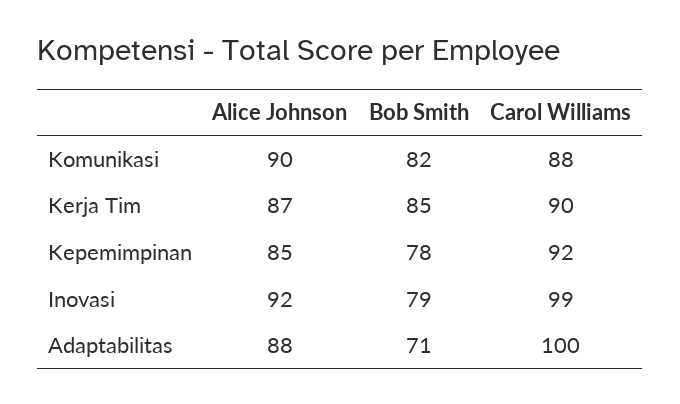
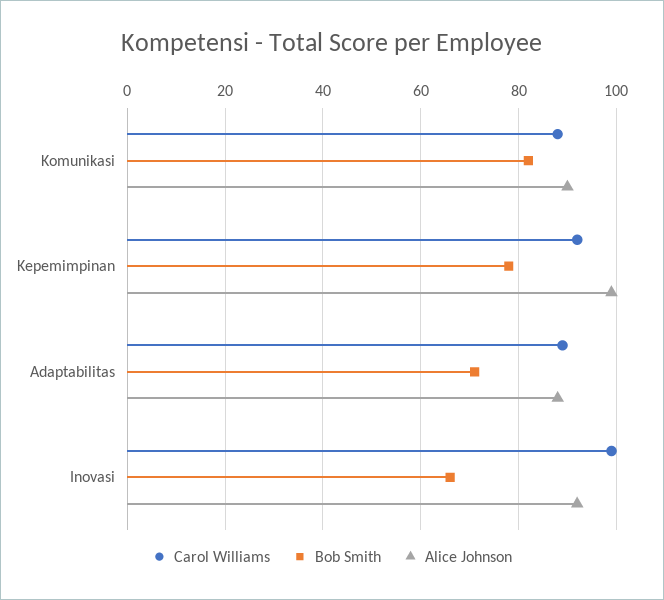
Alice Johnson, Kerja Tim: 87 -> none
Bob Smith, Kerja Tim: 85 -> none
Carol Williams, Kerja Tim: 90 -> none
Alice Johnson, Kepemimpinan: 85 -> 100
Bob Smith, Inovasi: 79 -> 65
Carol Williams, Adaptabilitas: 100 -> 90

